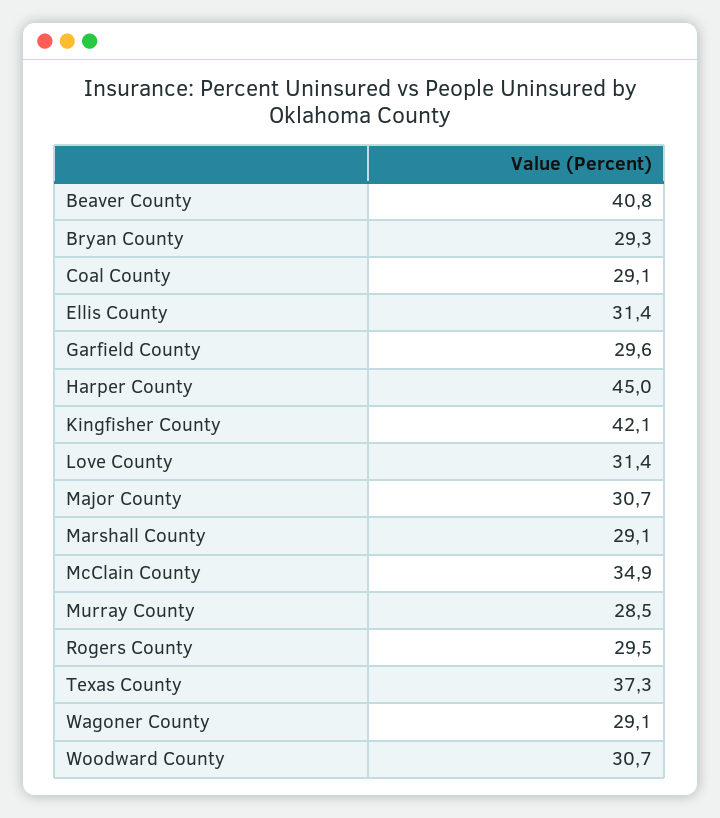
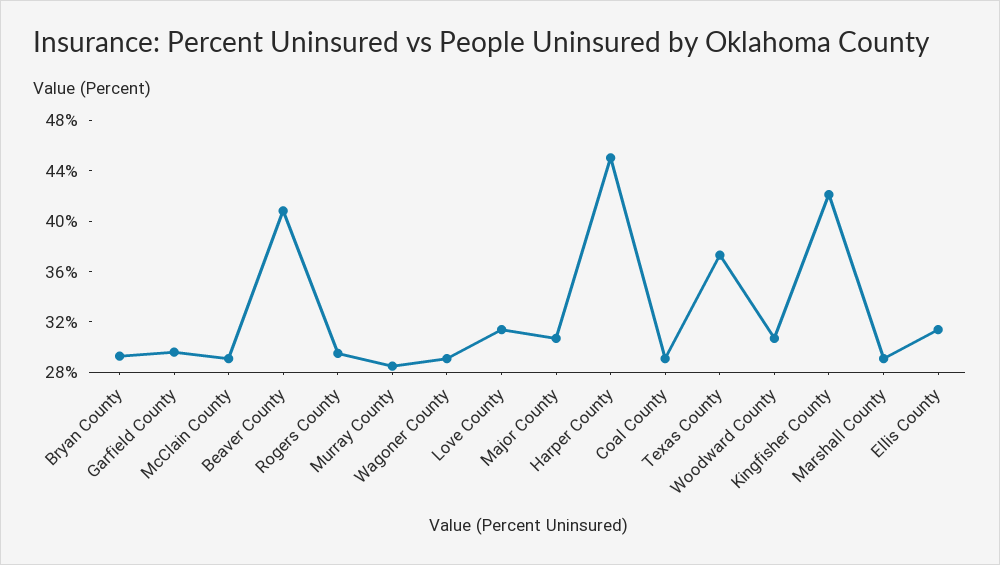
McClain County: 34.9 -> 29

